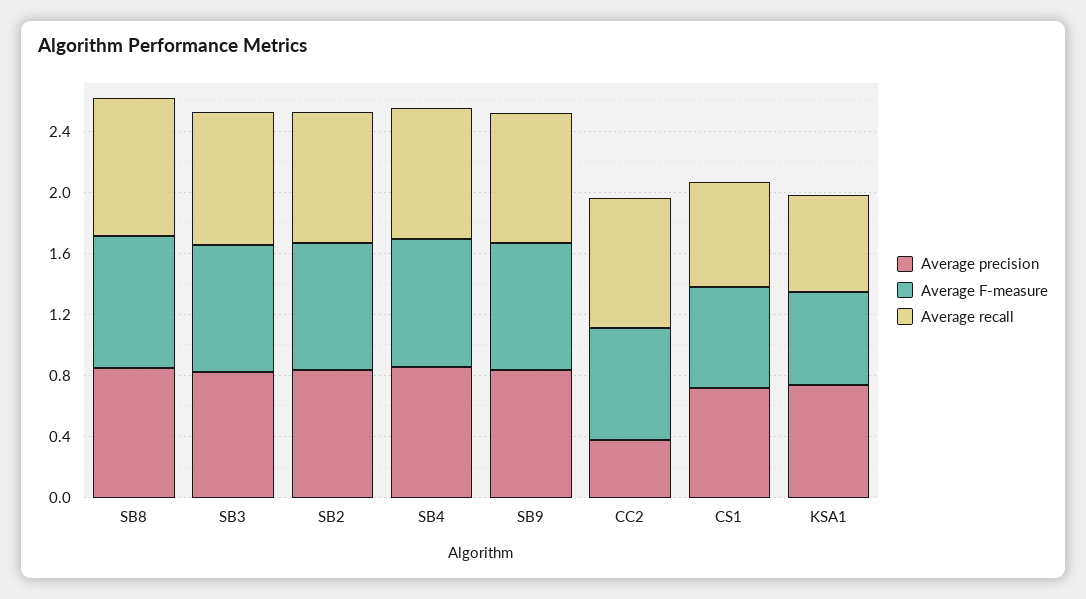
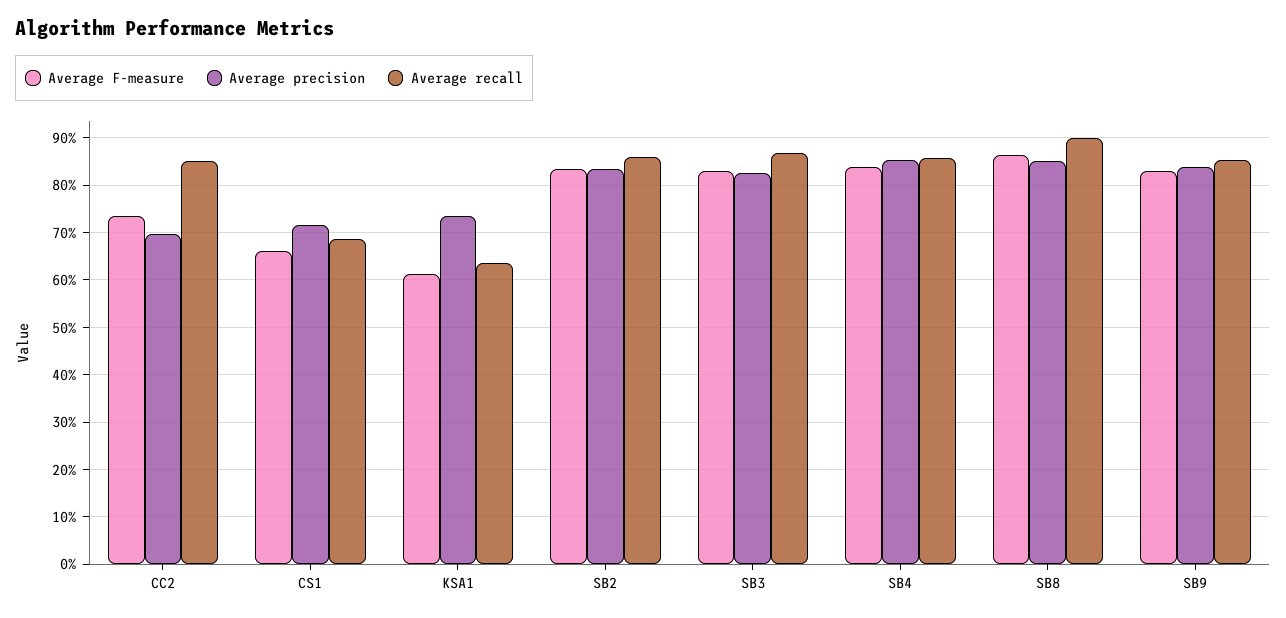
Average precision, CC2: 0.4 -> 0.7

